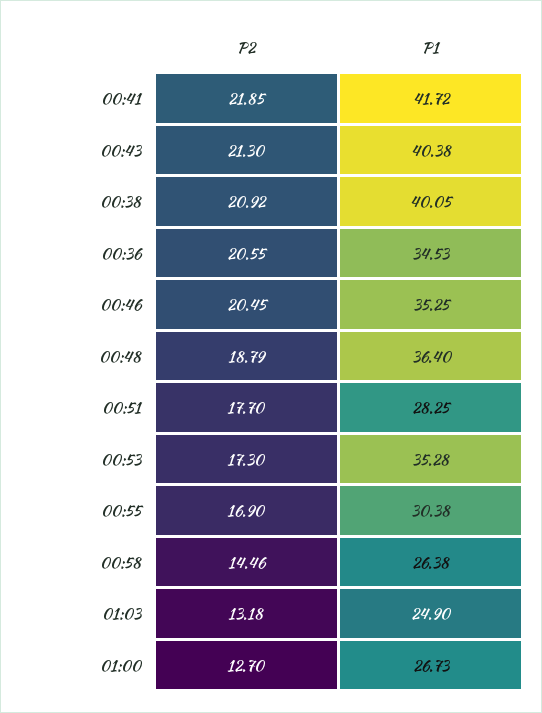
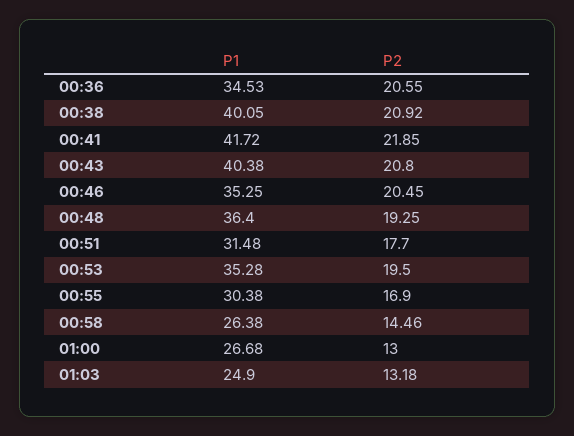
P2, 00:43: 21.3 -> 20.8
P2, 00:48: 18.79 -> 19.25
P1, 00:51: 28.25 -> 31.48
P2, 00:53: 17.3 -> 19.5
P2, 01:00: 12.7 -> 13
P1, 01:00: 26.73 -> 26.68

